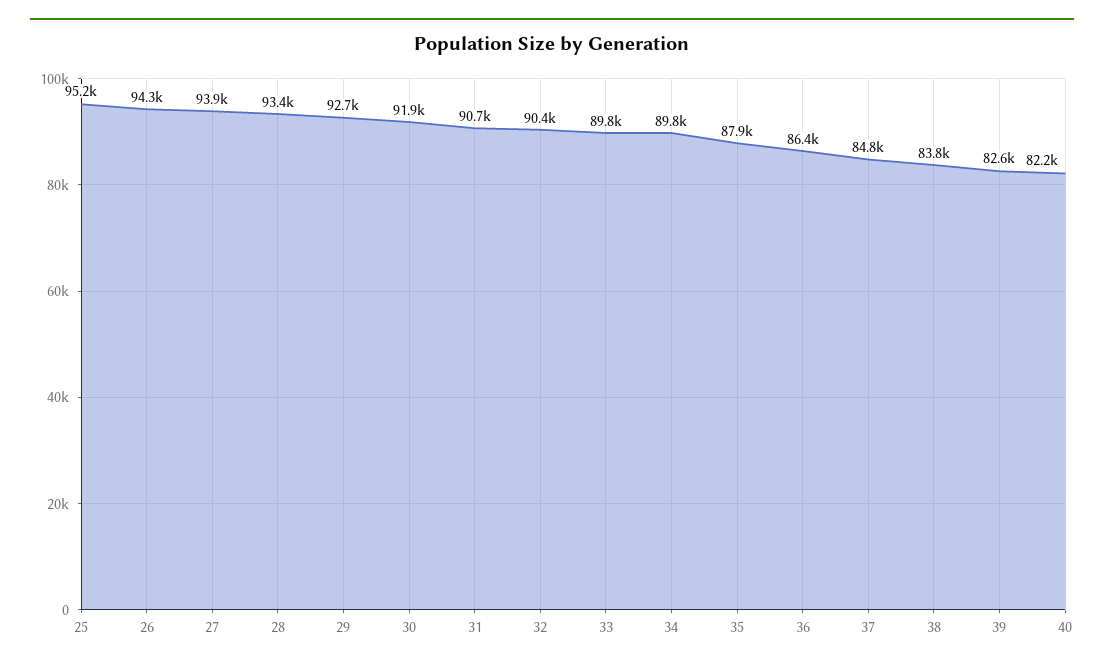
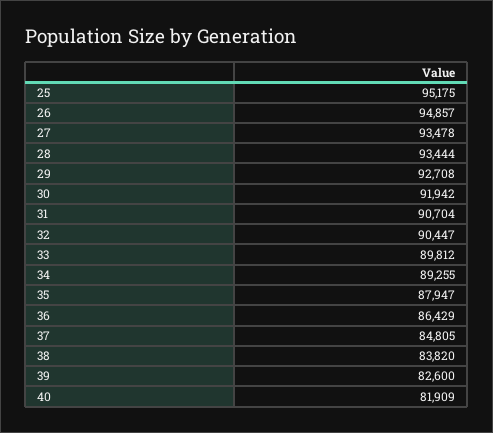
26: 94300 -> 94857
27: 93900 -> 93478
34: 89800 -> 89255
40: 82200 -> 81909

